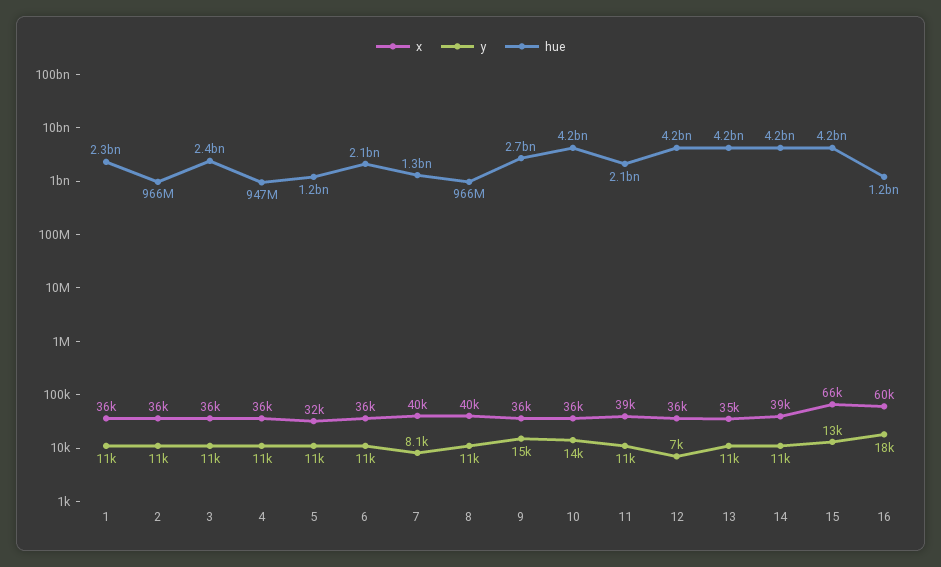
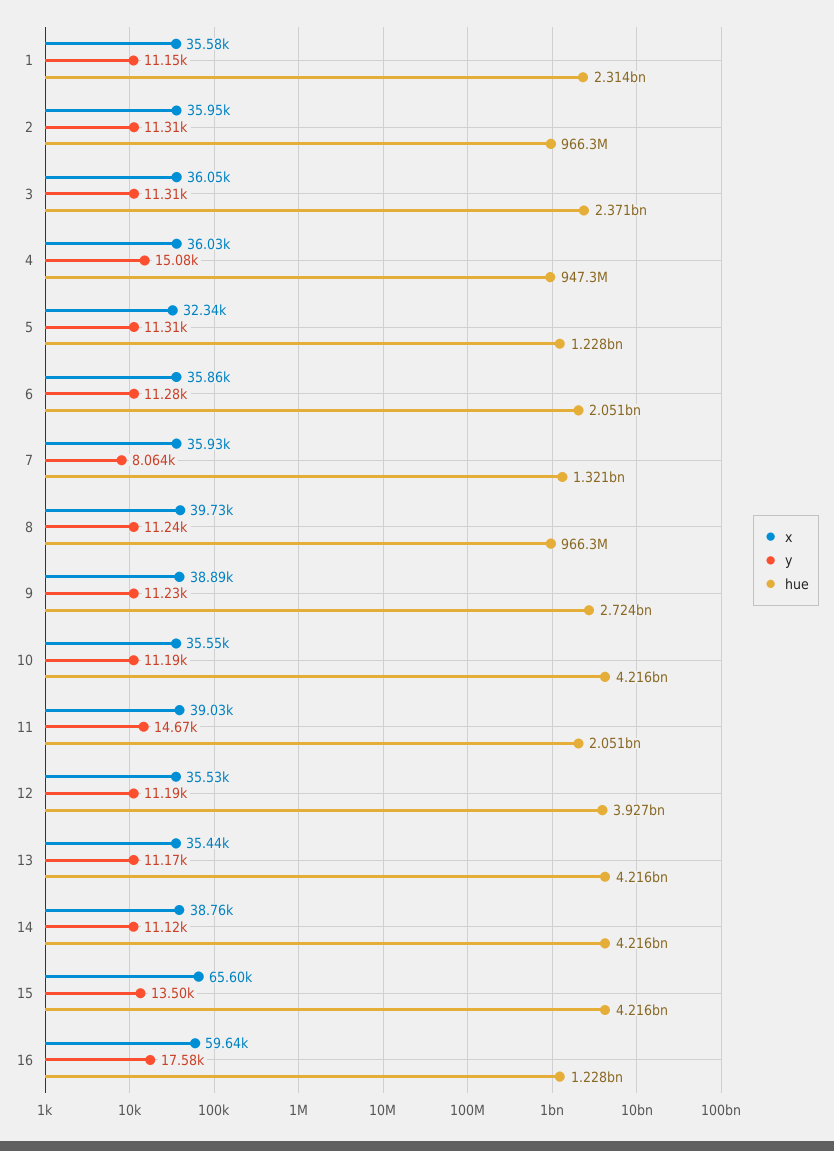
y, 4: 11000 -> 15080
x, 7: 40000 -> 35930
x, 9: 36000 -> 38890
y, 9: 15000 -> 11230
y, 10: 14000 -> 11190
y, 11: 11000 -> 14670
y, 12: 7000 -> 11190
hue, 12: 4200000000 -> 3927000000

